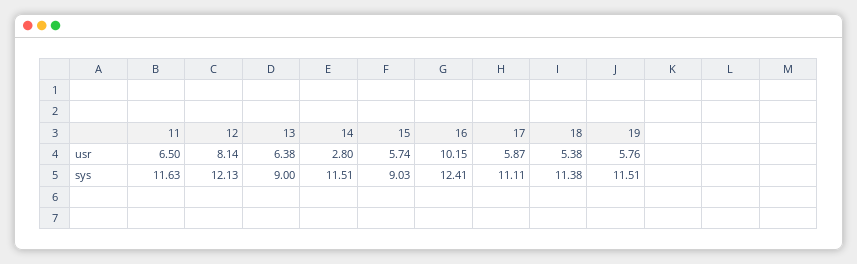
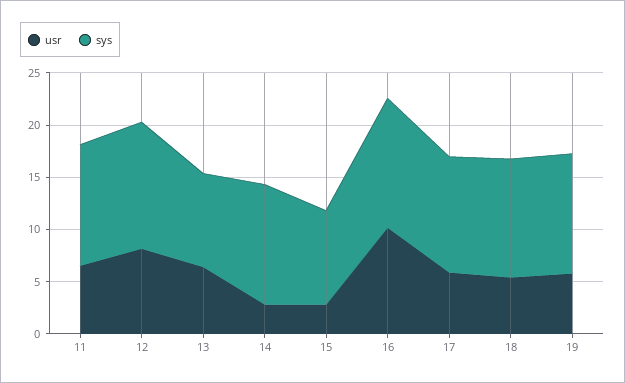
usr, 15: 5.74 -> 3

